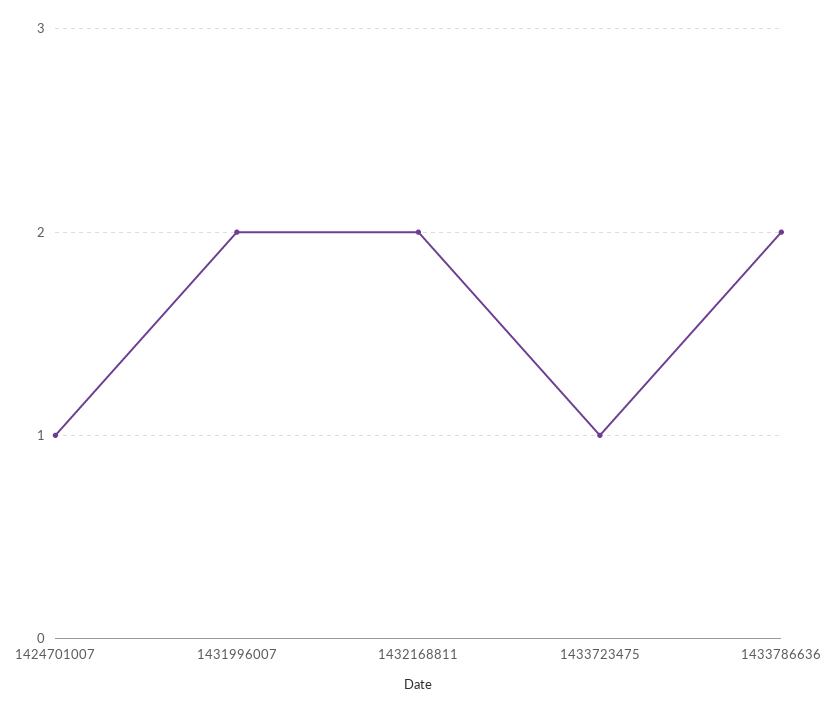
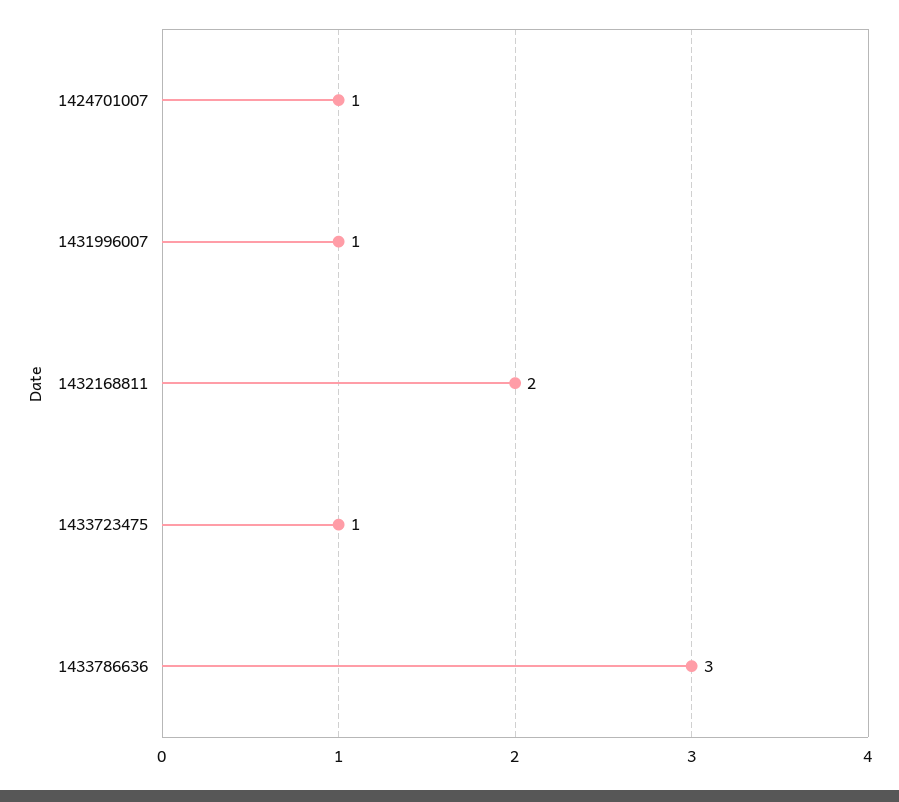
1431996007: 2 -> 1
1433786636: 2 -> 3

